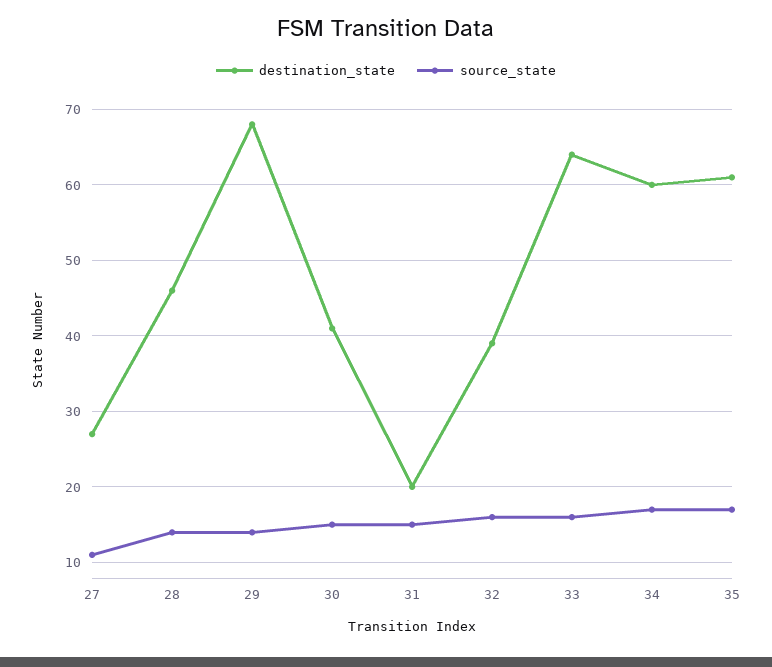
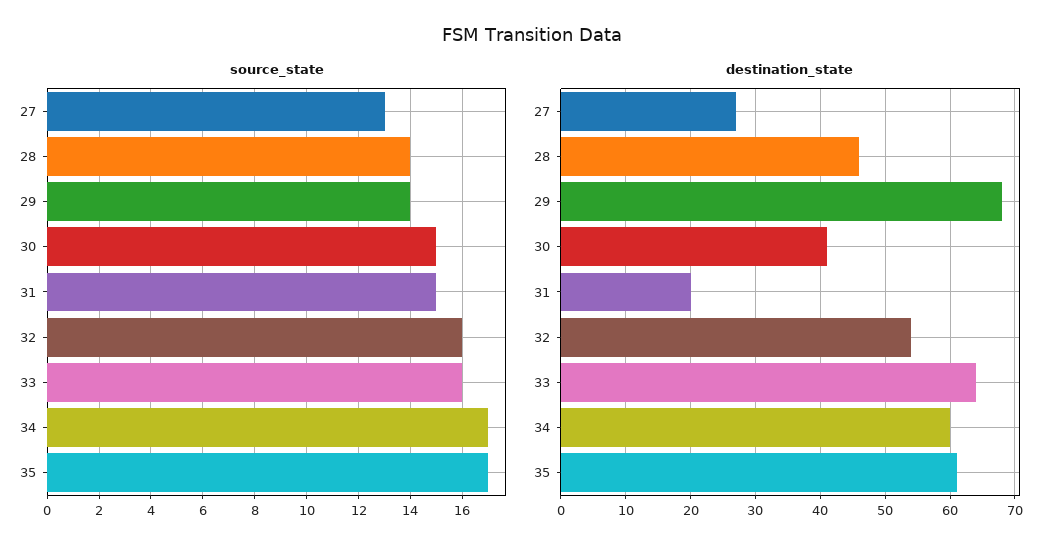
source_state, 27: 11 -> 13
destination_state, 32: 39 -> 54

